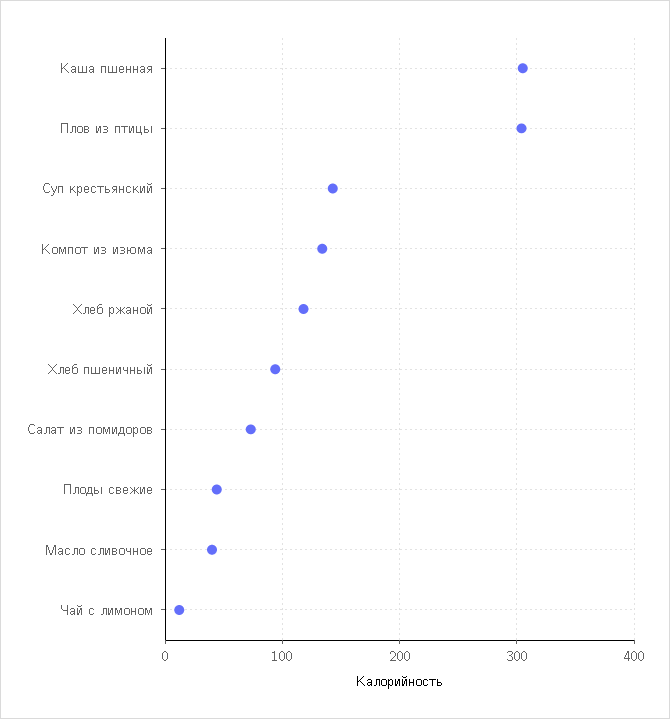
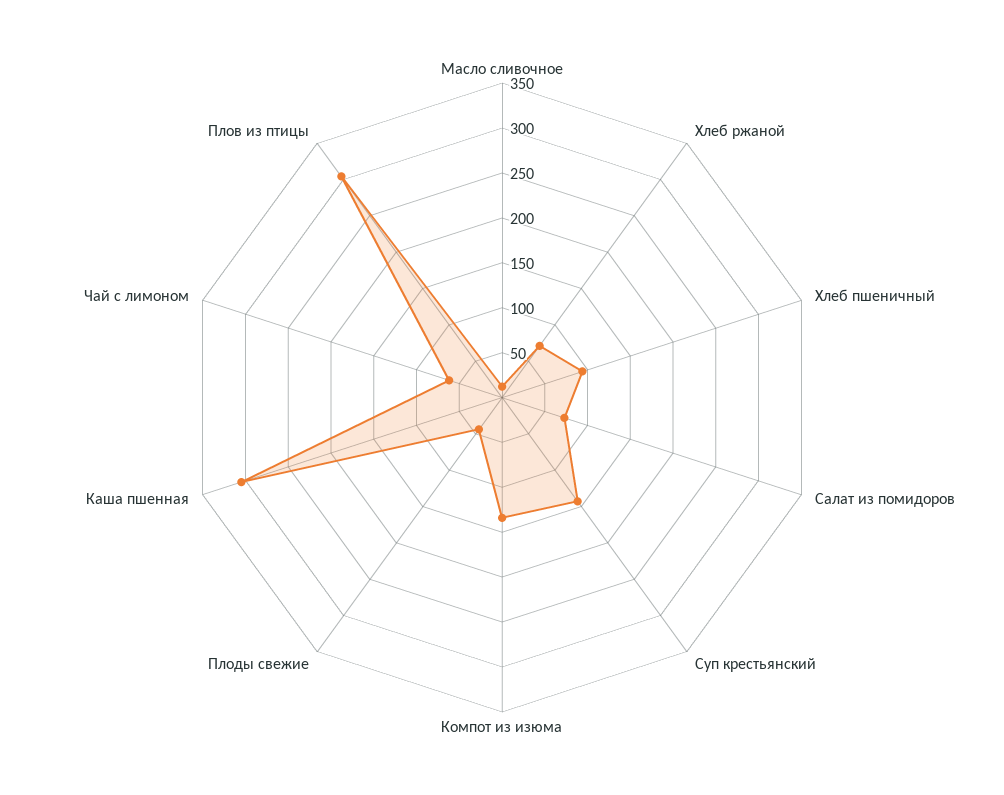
Хлеб ржаной: 120 -> 70
Масло сливочное: 40 -> 10
Чай с лимоном: 10 -> 60

